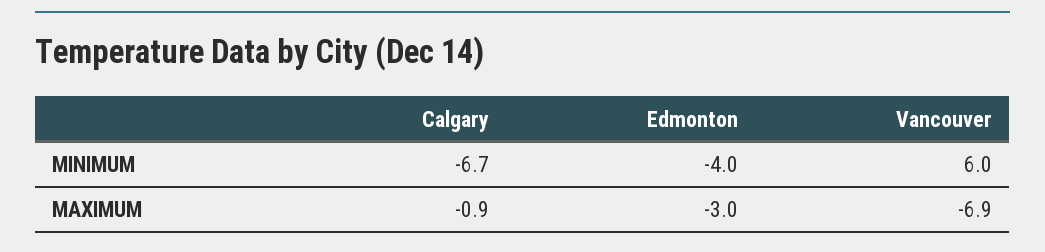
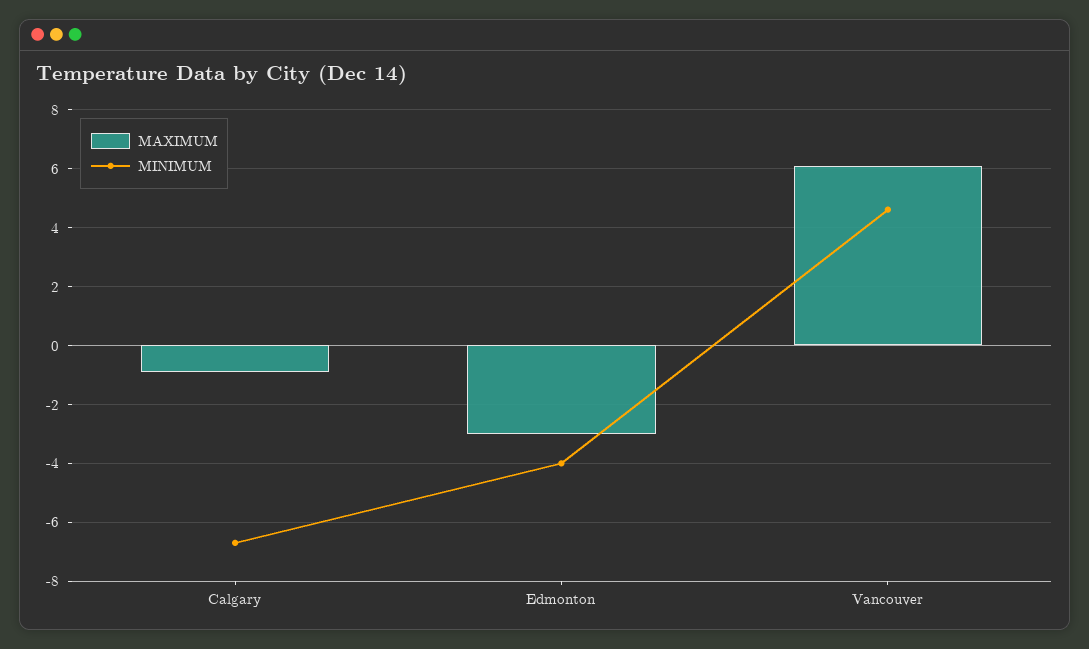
MINIMUM, Vancouver: 6 -> 4.5
MAXIMUM, Vancouver: -6.9 -> 6

